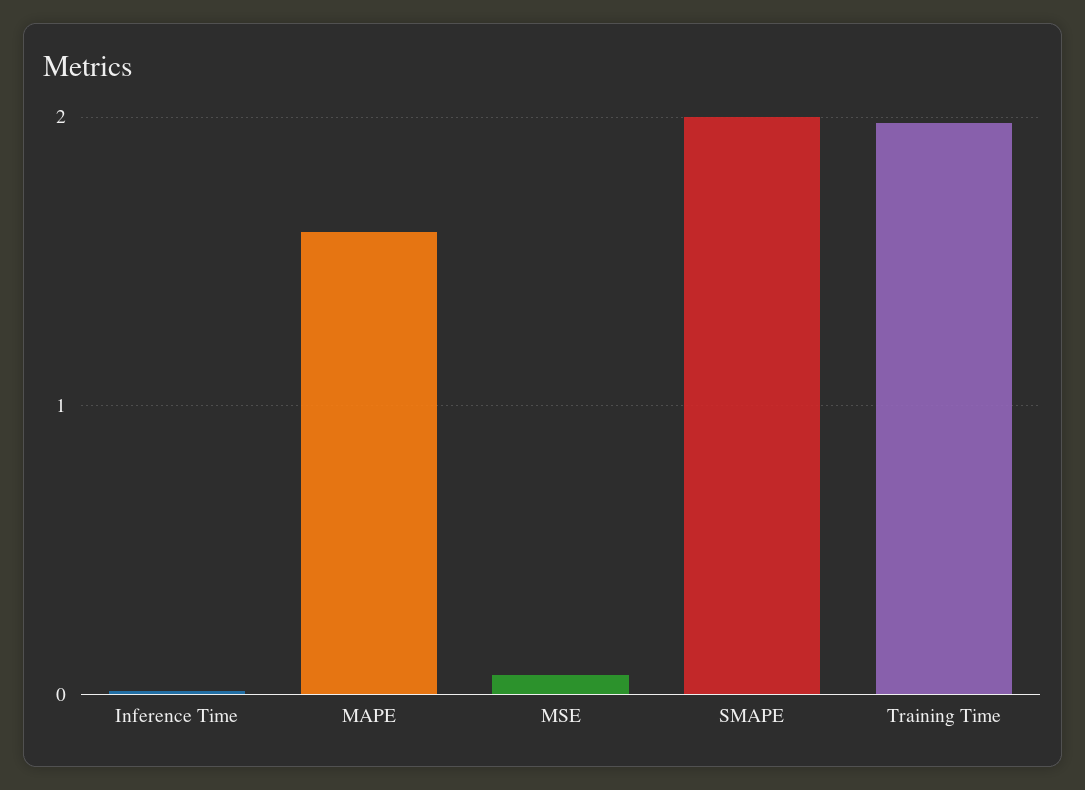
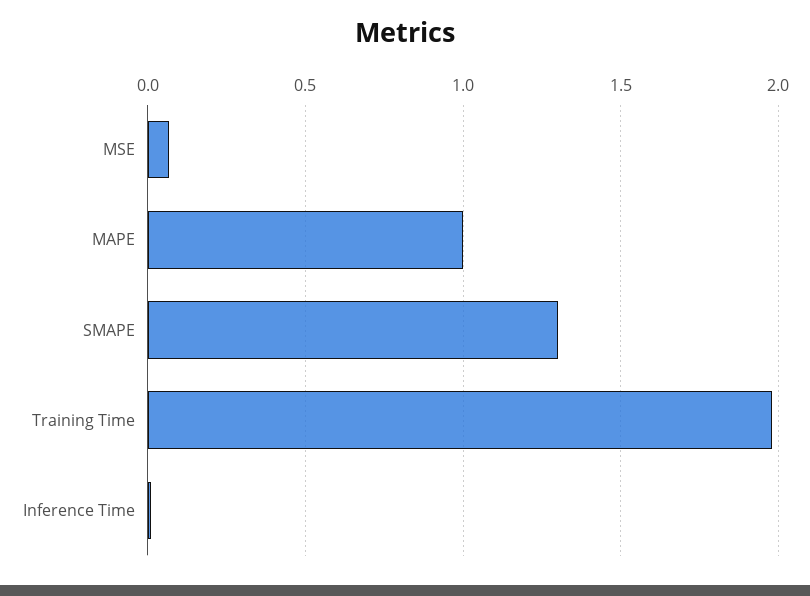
MAPE: 1.6 -> 1
SMAPE: 2 -> 1.3

